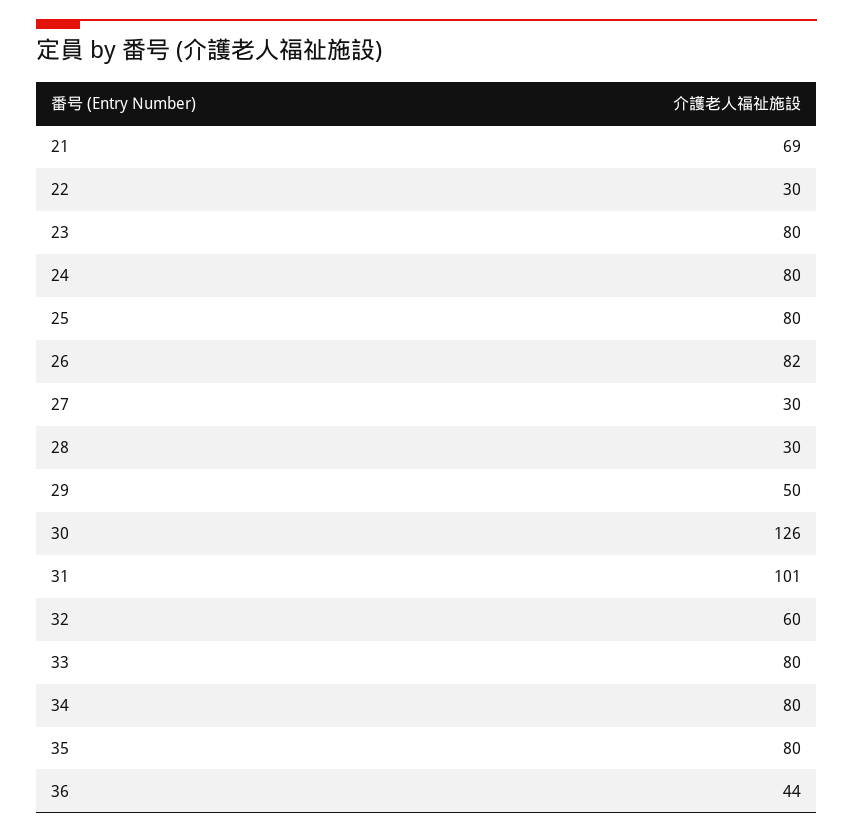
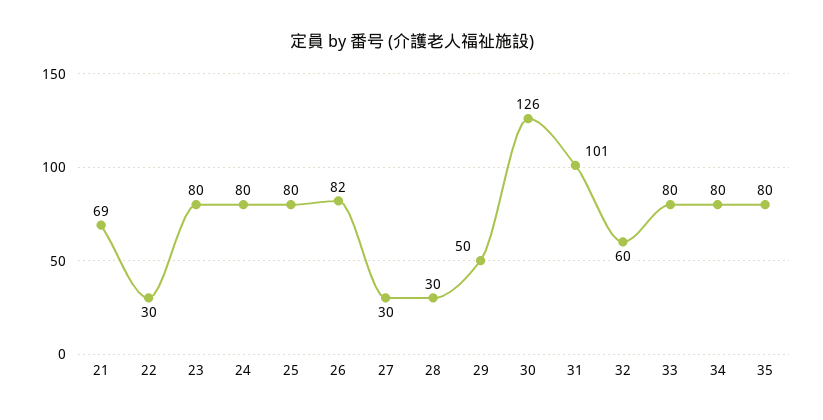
36: 44 -> none

